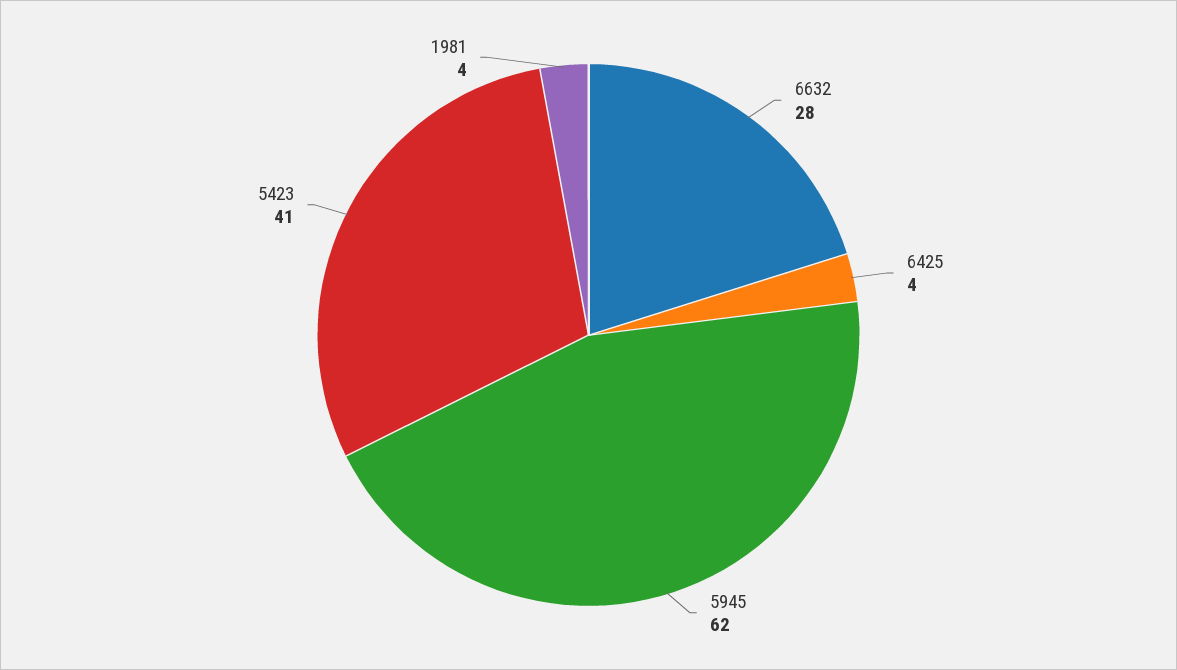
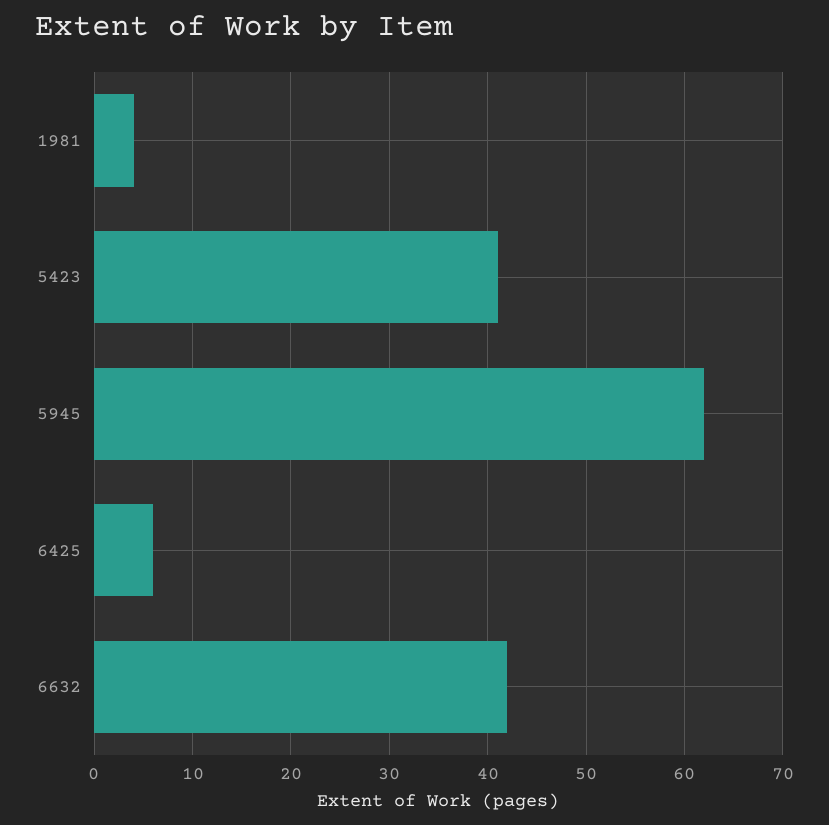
6632: 28 -> 42
6425: 4 -> 6

